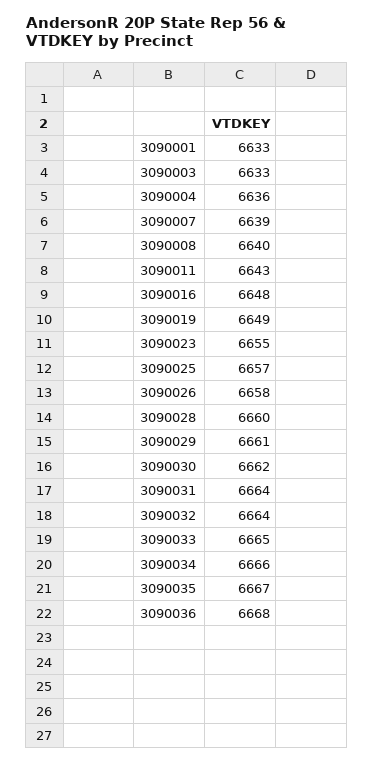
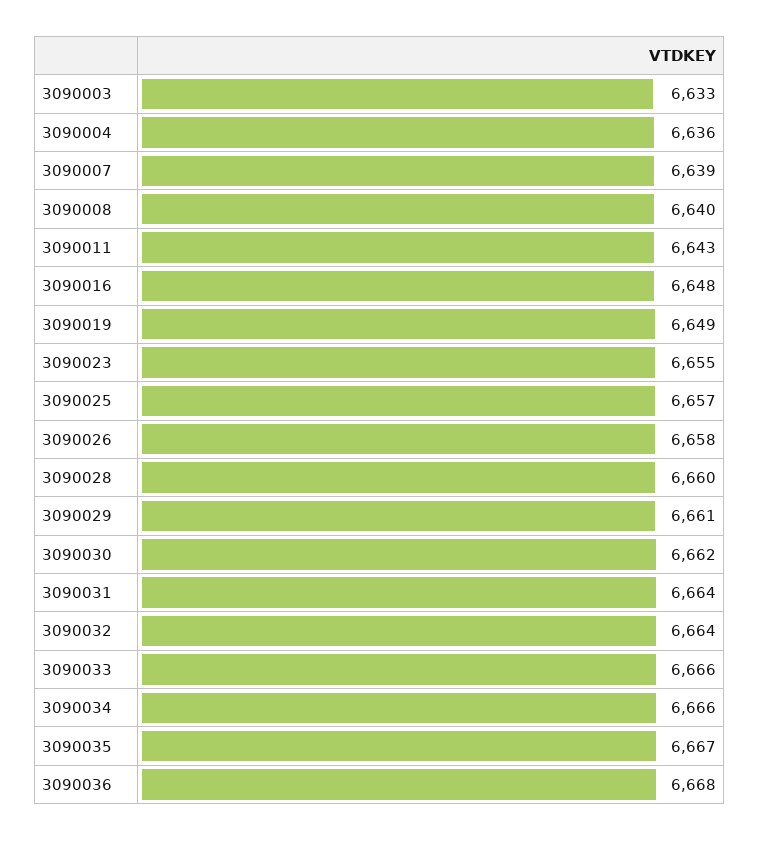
3090001: 6633 -> none
3090033: 6665 -> 6666

